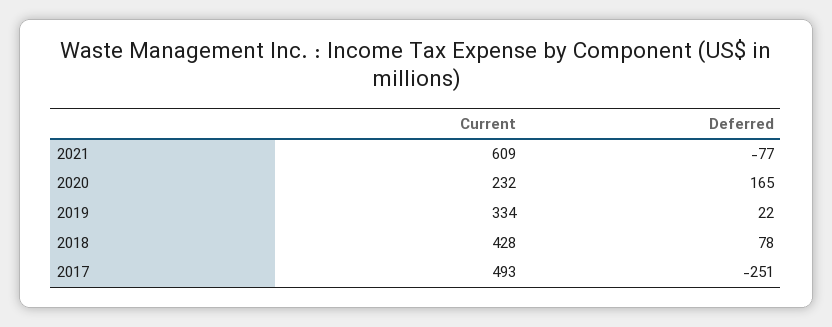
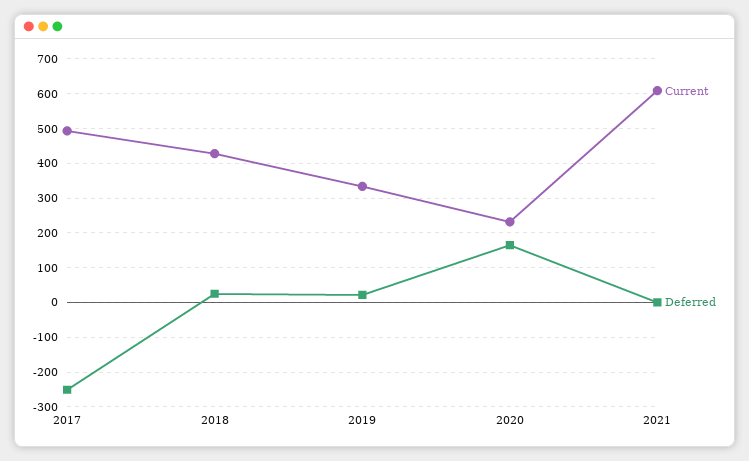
Deferred, 2021: -77 -> 0
Deferred, 2018: 78 -> 20

